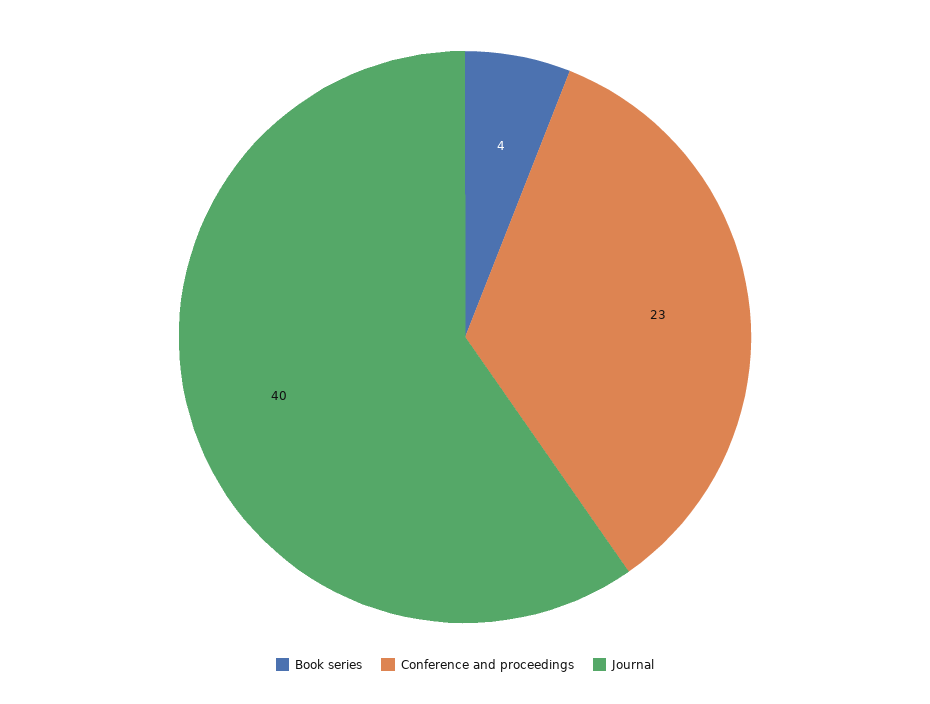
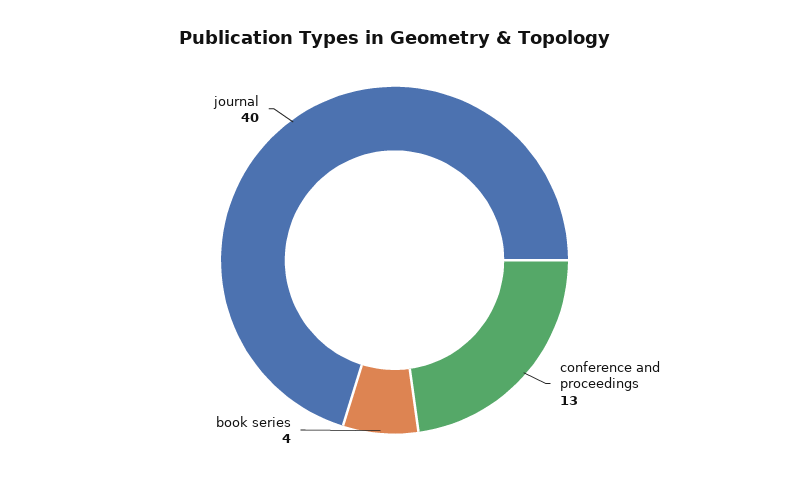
Conference and proceedings: 23 -> 13

